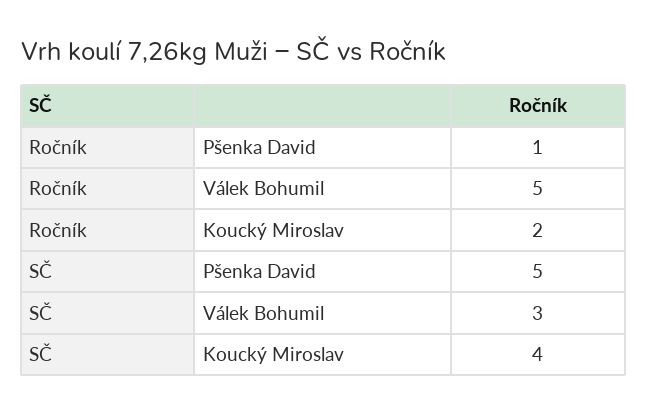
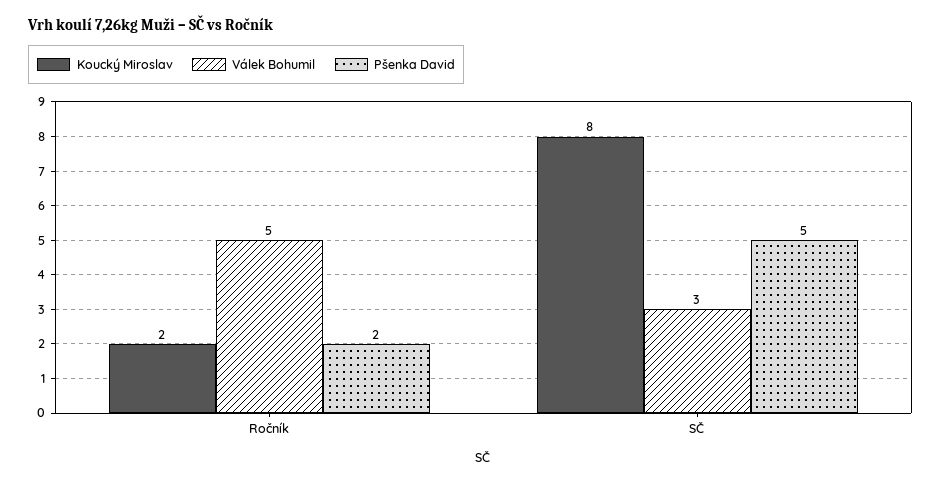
Pšenka David, Ročník: 1 -> 2
Koucký Miroslav, SČ: 4 -> 8

